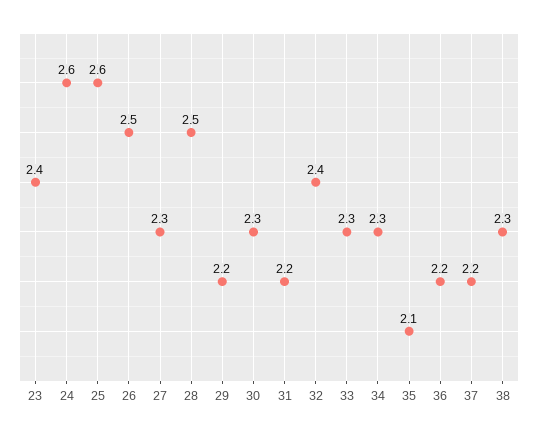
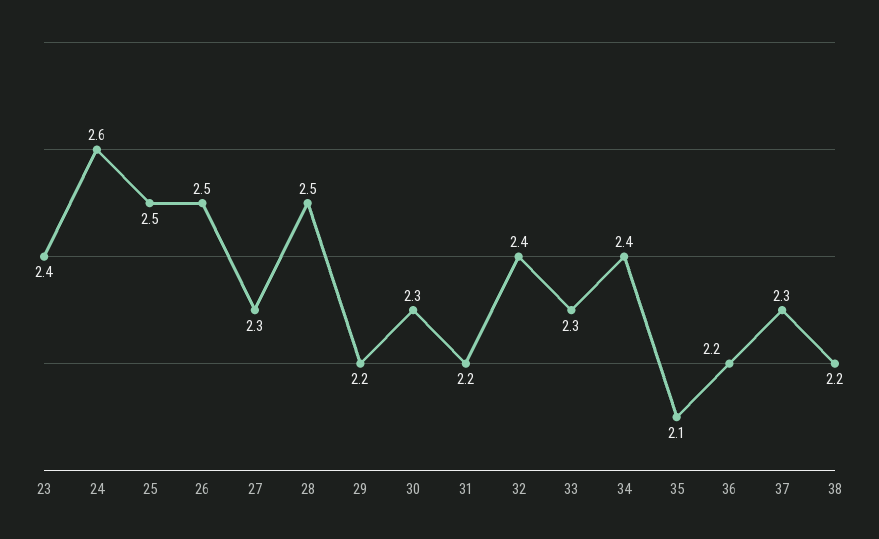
25: 2.6 -> 2.5
34: 2.3 -> 2.4
37: 2.2 -> 2.3
38: 2.3 -> 2.2

